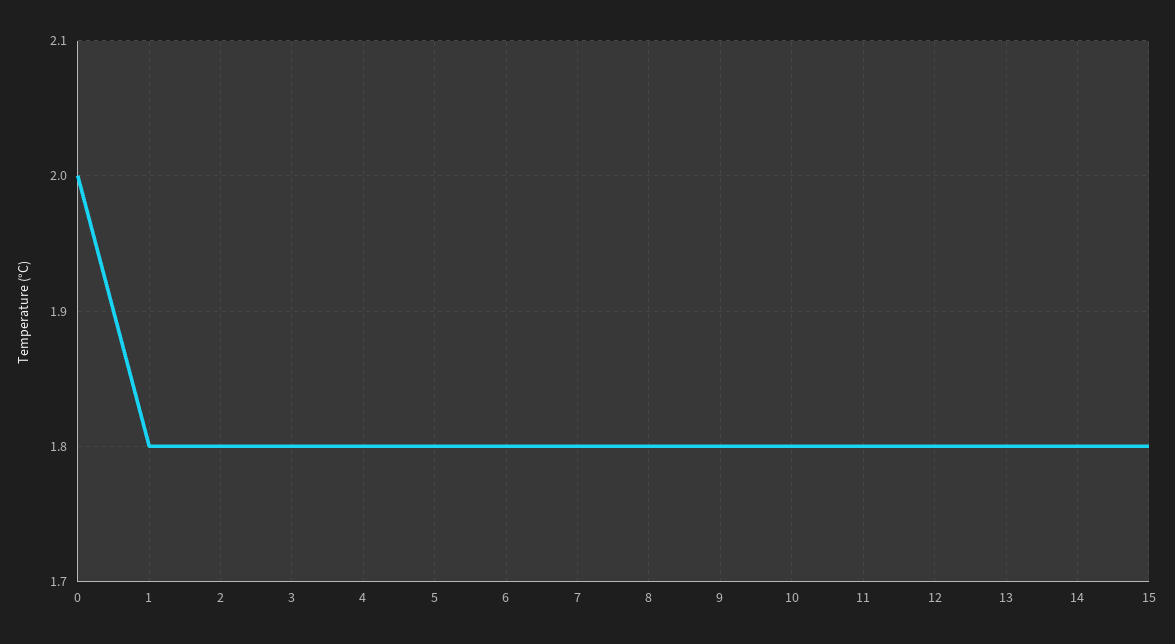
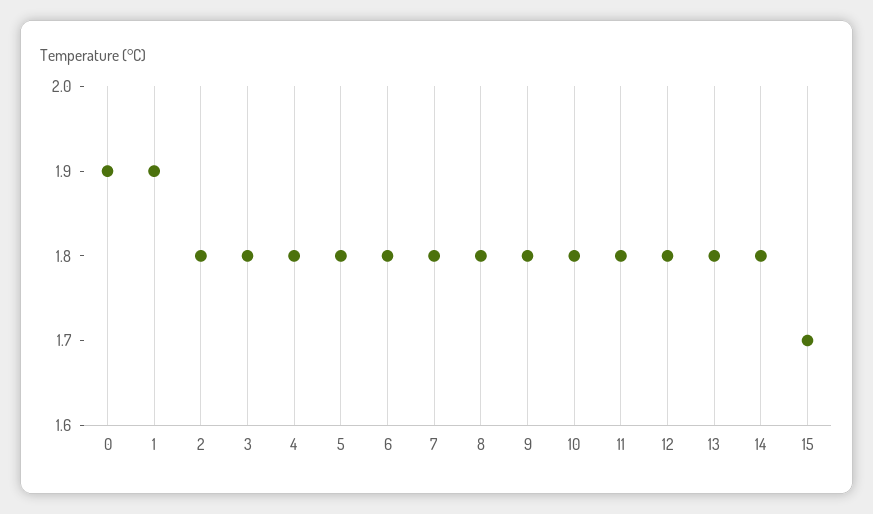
0: 2 -> 1.9
1: 1.8 -> 1.9
15: 1.8 -> 1.7

